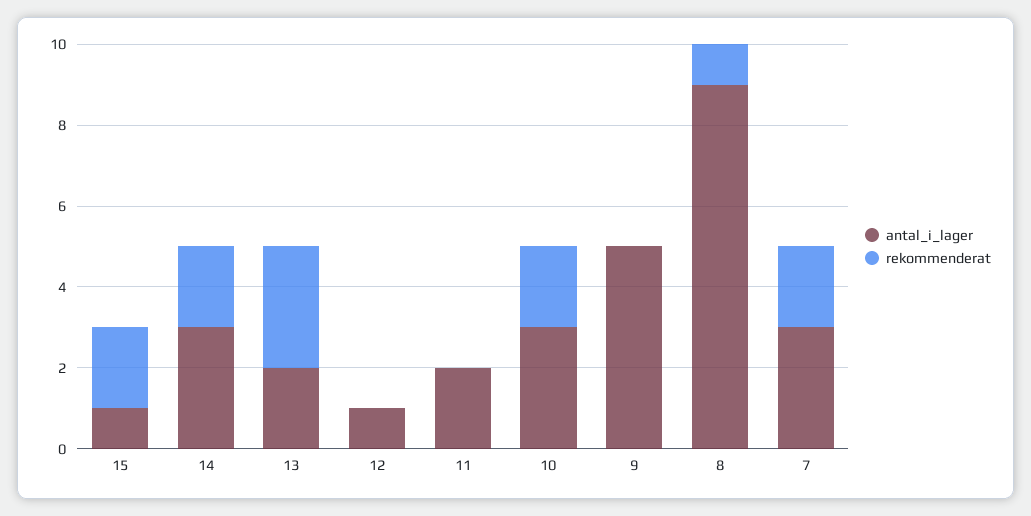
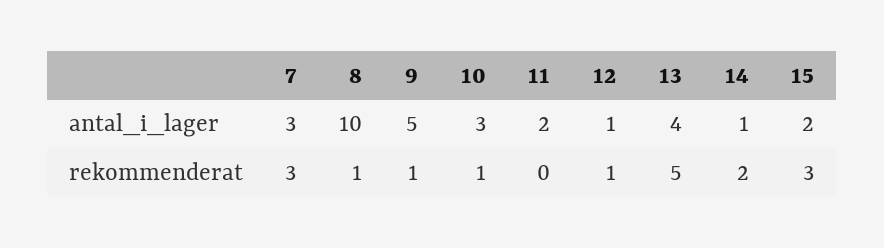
antal_i_lager, 15: 1 -> 2
rekommenderat, 15: 2 -> 3
antal_i_lager, 14: 3 -> 1
antal_i_lager, 13: 2 -> 4
rekommenderat, 13: 3 -> 5
rekommenderat, 12: 0 -> 1
rekommenderat, 10: 2 -> 1
rekommenderat, 9: 0 -> 1
antal_i_lager, 8: 9 -> 10
rekommenderat, 7: 2 -> 3

